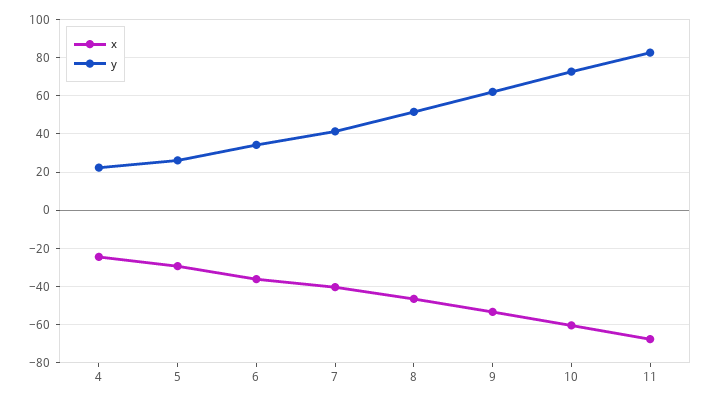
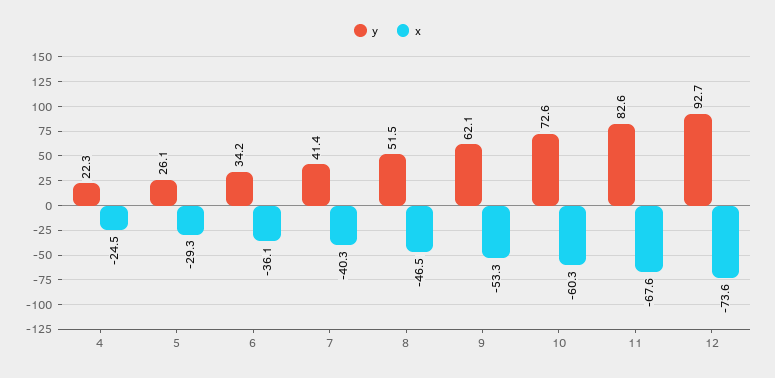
y, 12: none -> 92.7
x, 12: none -> -73.6

